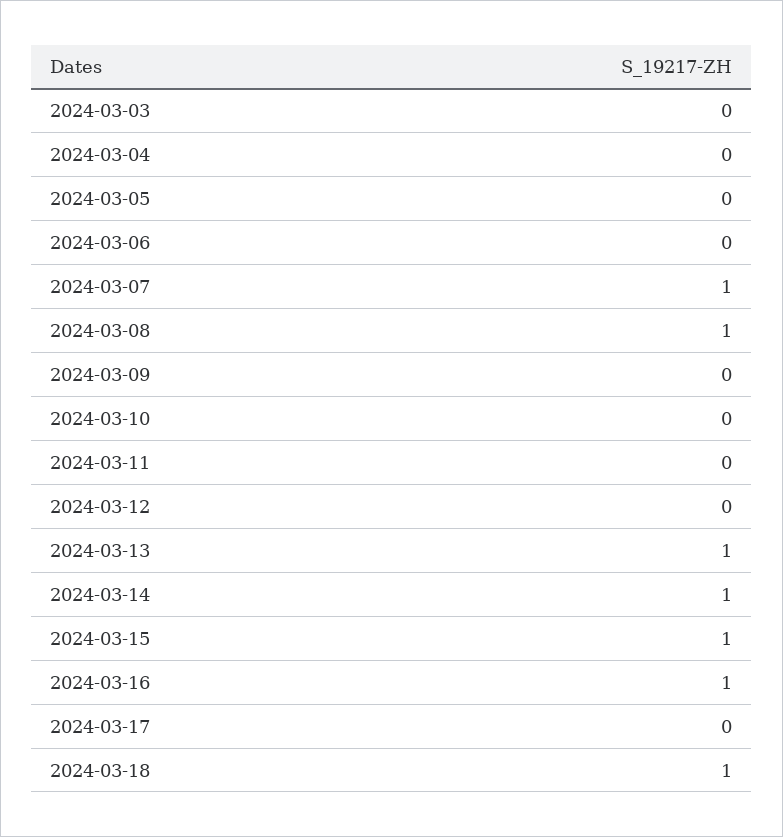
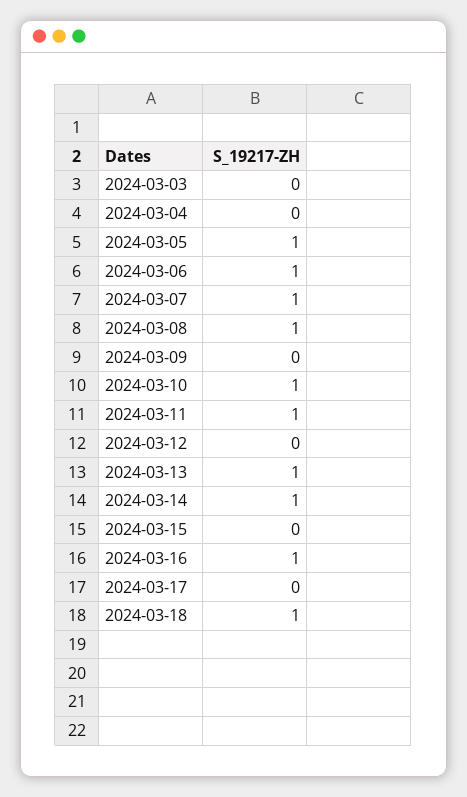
2024-03-05: 0 -> 1
2024-03-06: 0 -> 1
2024-03-10: 0 -> 1
2024-03-11: 0 -> 1
2024-03-15: 1 -> 0

